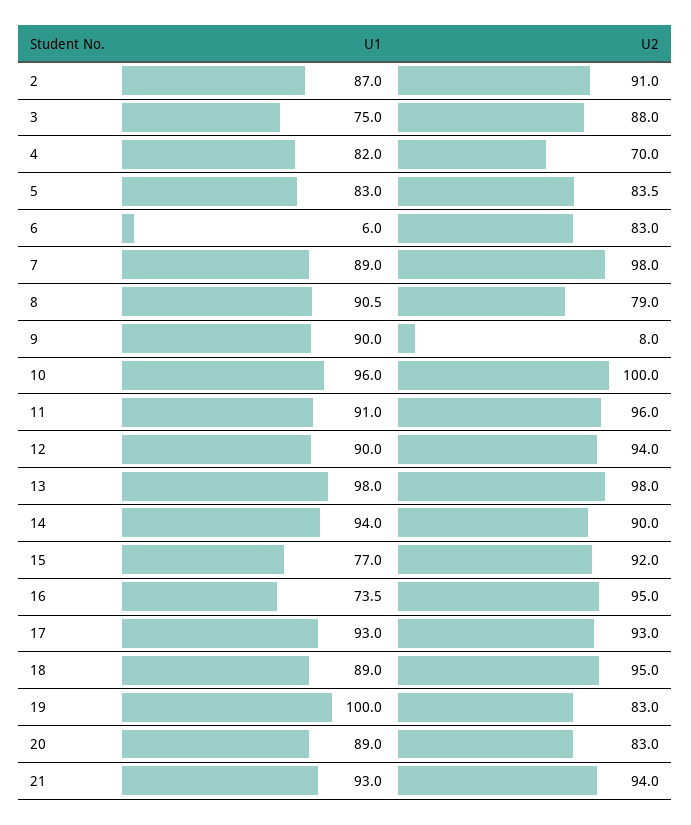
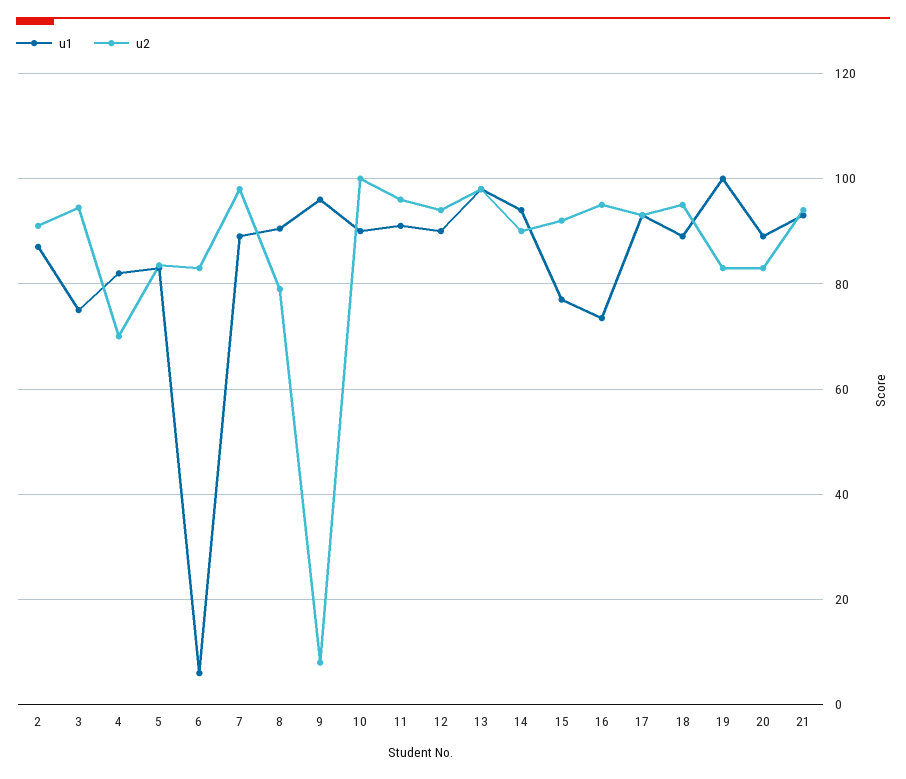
U2, 3: 88 -> 94
U1, 9: 90 -> 96
U1, 10: 96 -> 90

